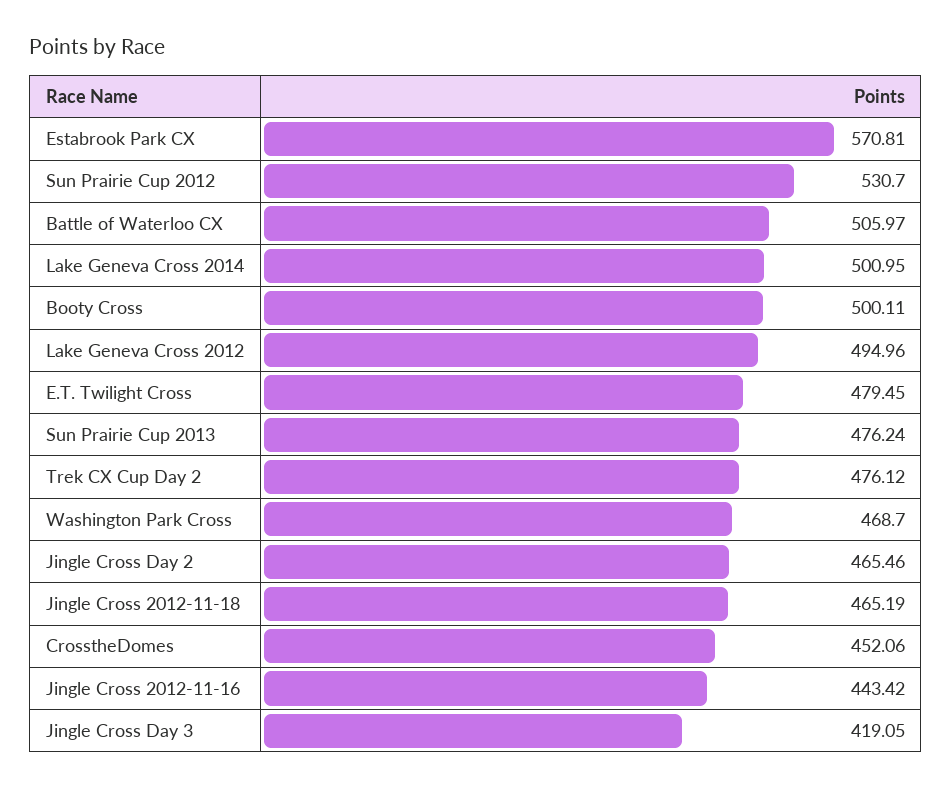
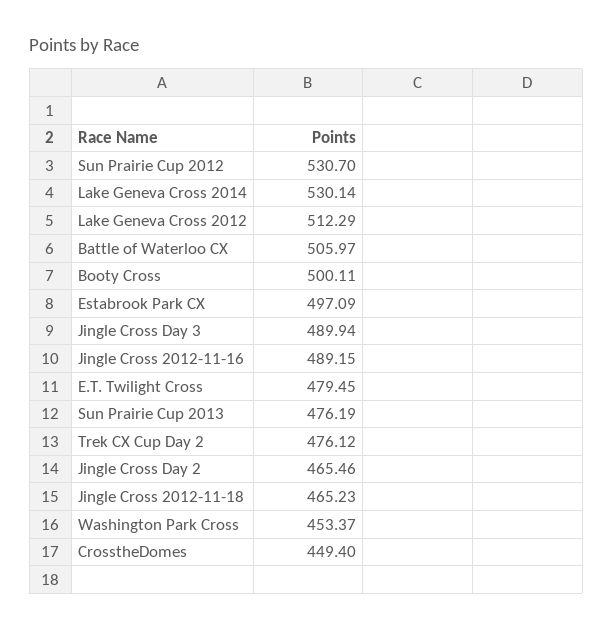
Estabrook Park CX: 570.81 -> 497.09
Lake Geneva Cross 2014: 500.95 -> 530.14
Lake Geneva Cross 2012: 494.96 -> 512.29
Sun Prairie Cup 2013: 476.24 -> 476.19
Washington Park Cross: 468.7 -> 453.37
Jingle Cross 2012-11-18: 465.19 -> 465.23
CrosstheDomes: 452.06 -> 449.4
Jingle Cross 2012-11-16: 443.42 -> 489.15
Jingle Cross Day 3: 419.05 -> 489.94

